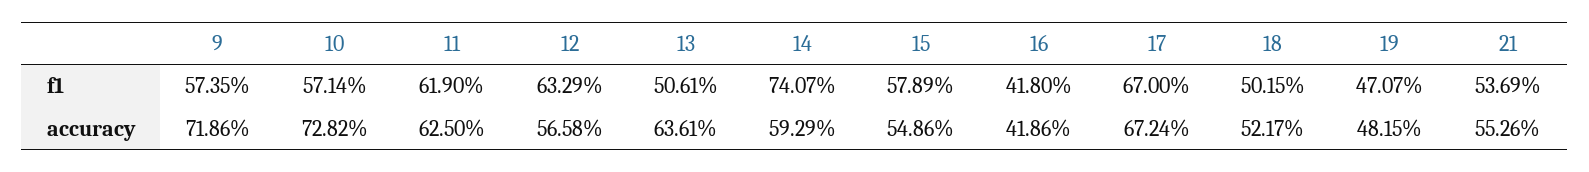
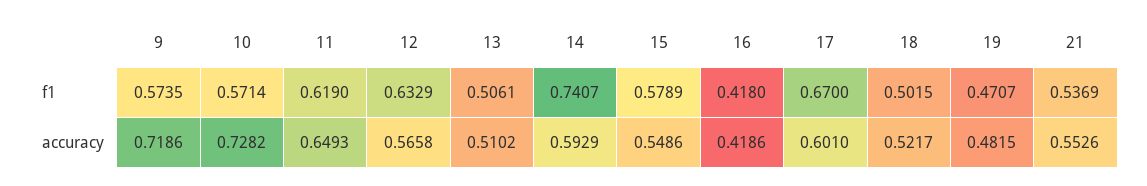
11, accuracy: 0.625 -> 0.6493
13, accuracy: 0.6361 -> 0.5102
17, accuracy: 0.6724 -> 0.601

